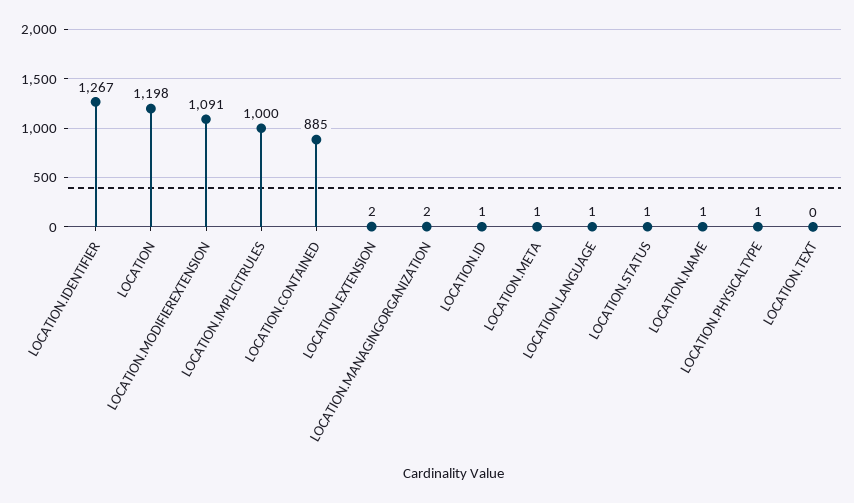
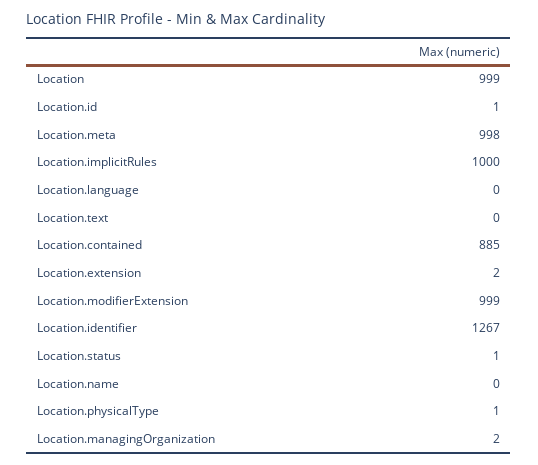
LOCATION: 1198 -> 999
LOCATION.MODIFIEREXTENSION: 1091 -> 999
LOCATION.META: 1 -> 998
LOCATION.LANGUAGE: 1 -> 0
LOCATION.NAME: 1 -> 0

